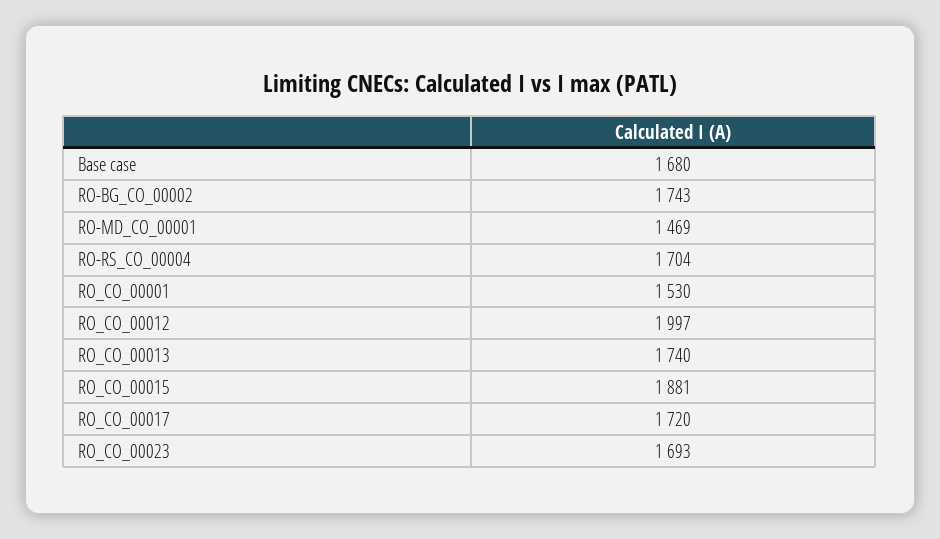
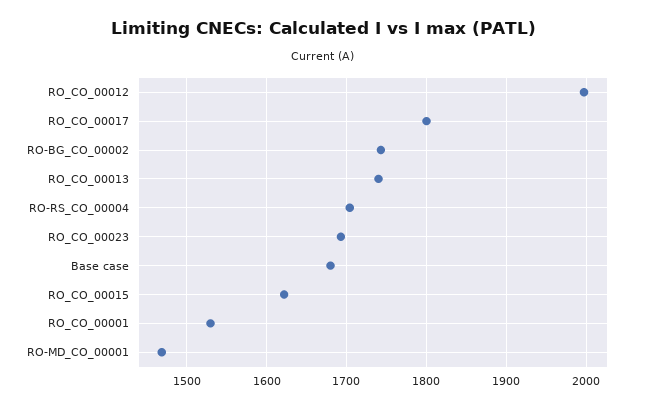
RO_CO_00015: 1881 -> 1620
RO_CO_00017: 1720 -> 1800

